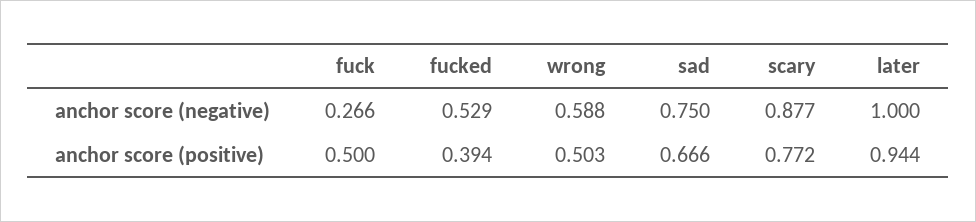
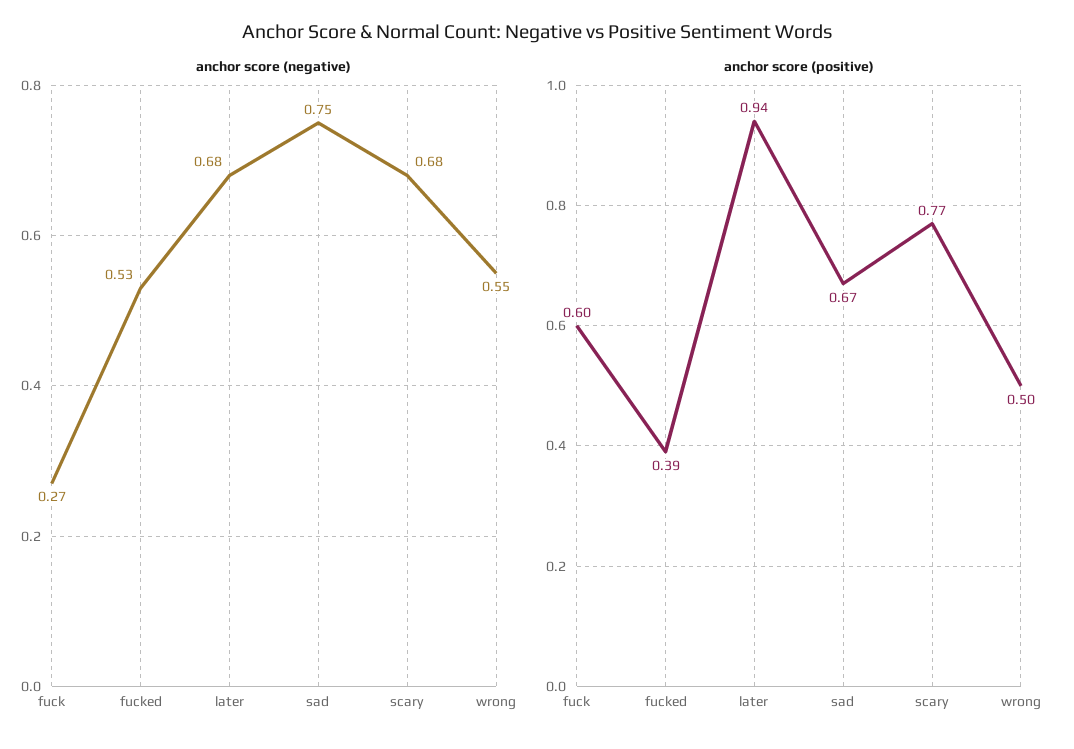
anchor score (negative), wrong: 0.588 -> 0.55
anchor score (negative), scary: 0.877 -> 0.68
anchor score (negative), later: 1 -> 0.68
anchor score (positive), fuck: 0.5 -> 0.6

